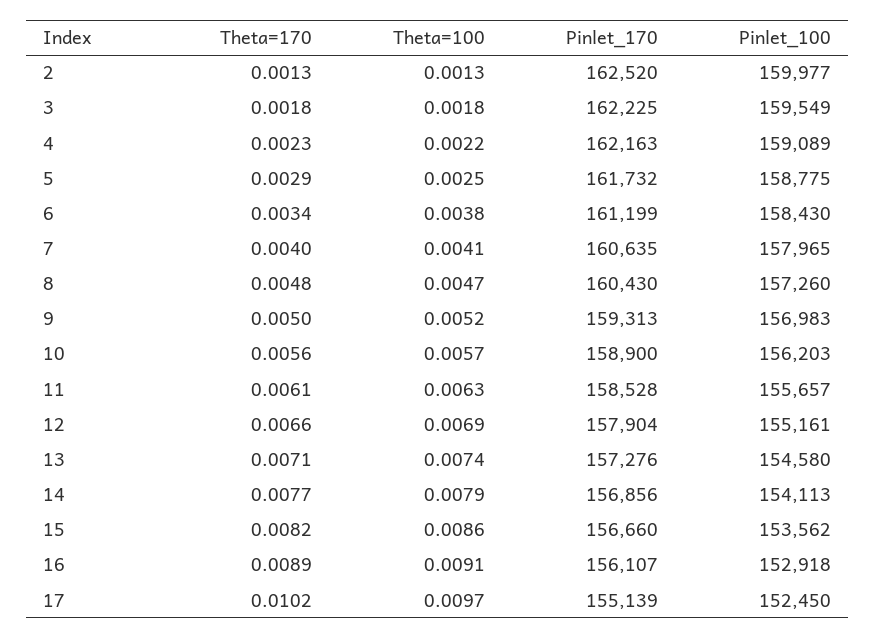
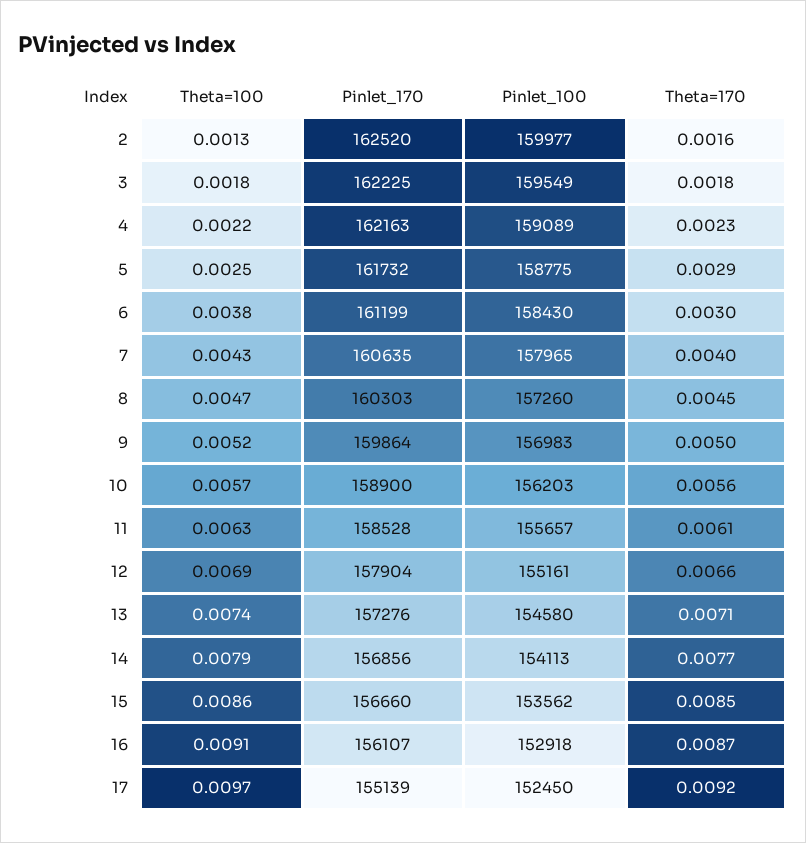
Theta=170, 2: 0.0013 -> 0.0016
Theta=170, 6: 0.0034 -> 0.003
Theta=100, 7: 0.0041 -> 0.0043
Theta=170, 8: 0.0048 -> 0.0045
Pinlet_170, 8: 160430 -> 160303
Pinlet_170, 9: 159313 -> 159864
Theta=170, 15: 0.0082 -> 0.0085
Theta=170, 16: 0.0089 -> 0.0087
Theta=170, 17: 0.0102 -> 0.0092

